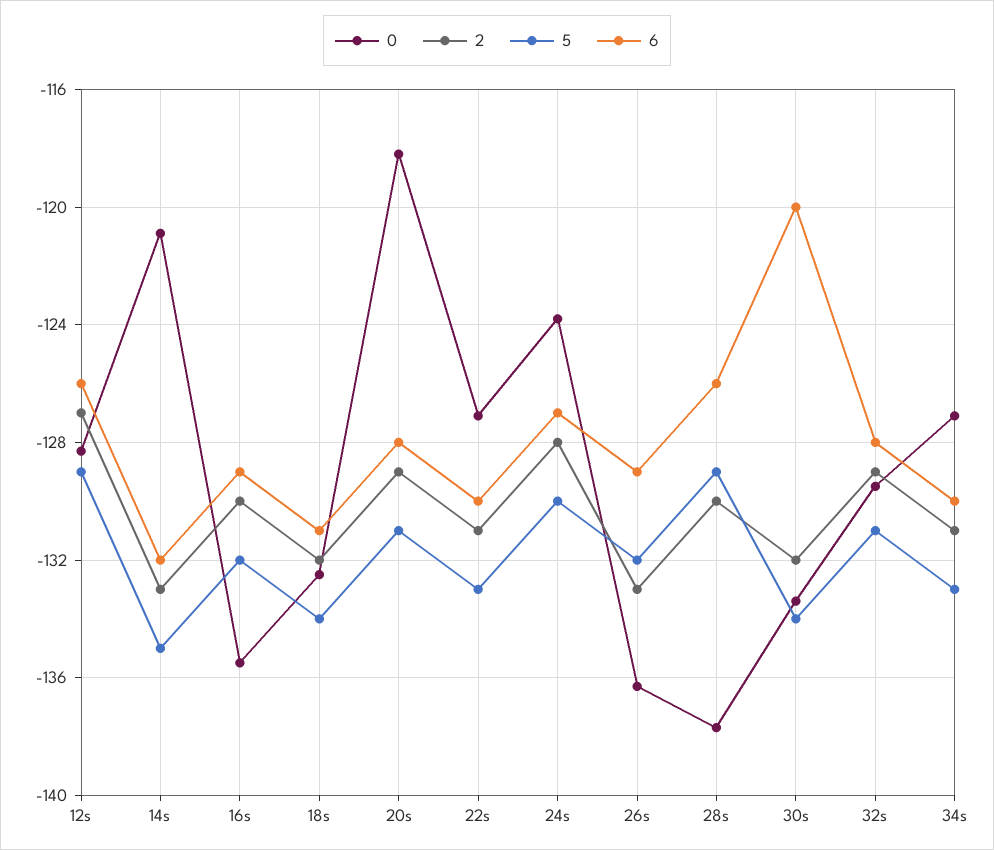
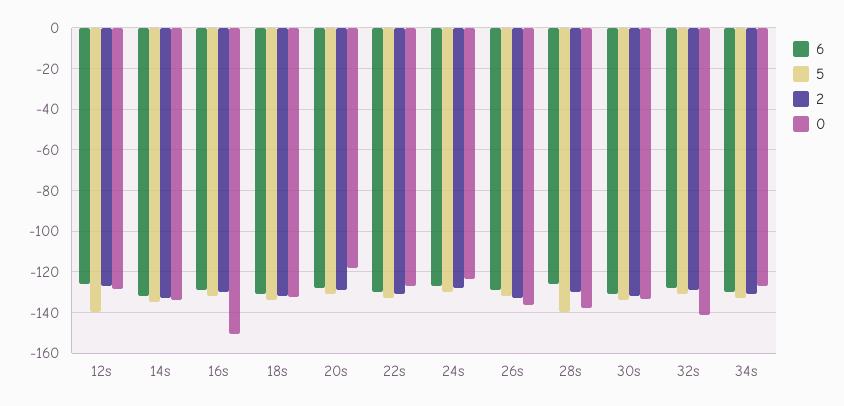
5, 12s: -129 -> -140
0, 14s: -121 -> -135
0, 16s: -135.5 -> -150
5, 28s: -129 -> -140
6, 30s: -120 -> -130
0, 32s: -129.5 -> -140

